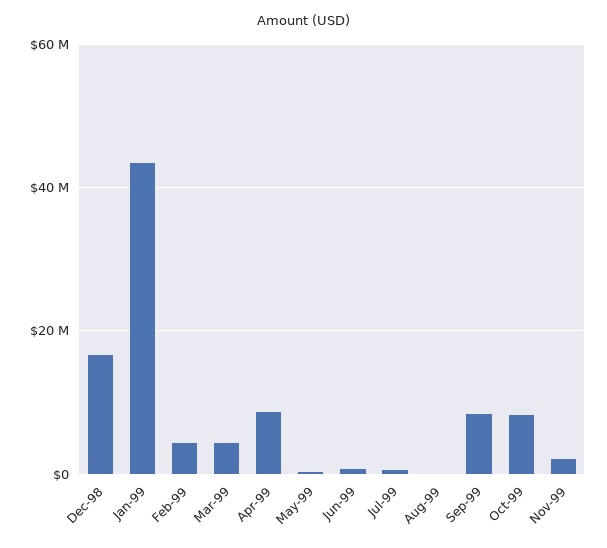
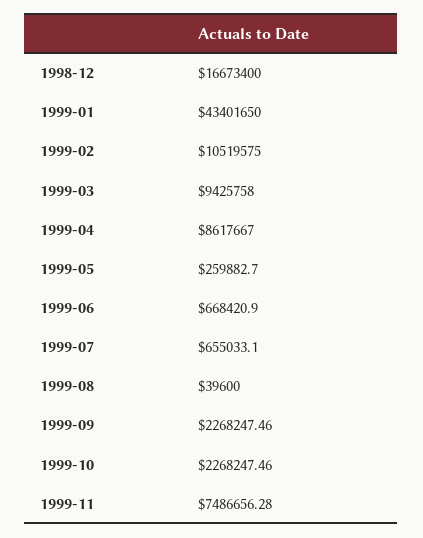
Feb-99: 4000000 -> 10519575
Mar-99: 4000000 -> 9425758
Sep-99: 8000000 -> 2268247.46
Oct-99: 8000000 -> 2268247.46
Nov-99: 2000000 -> 7486656.28

